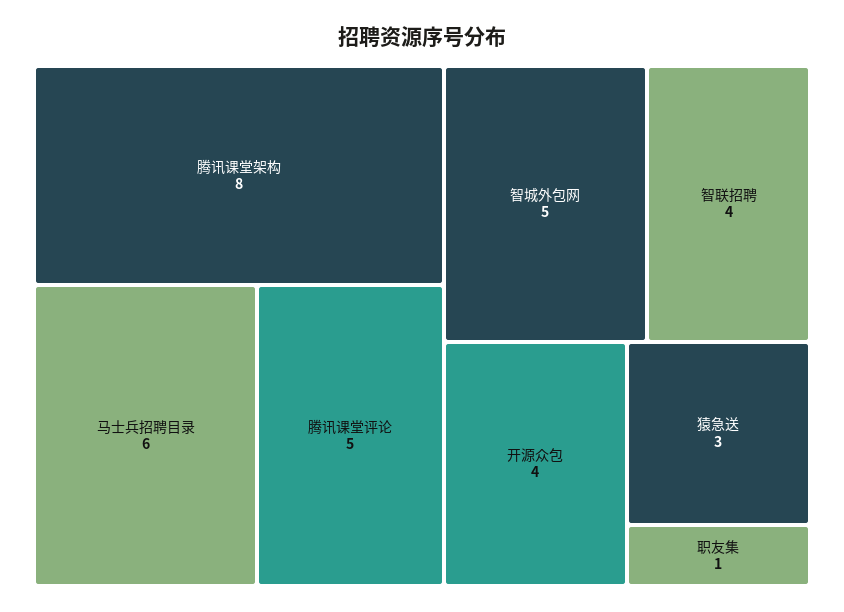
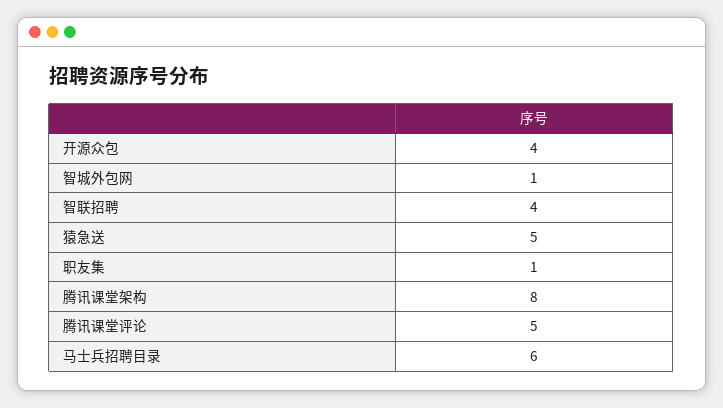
智城外包网: 5 -> 1
猿急送: 3 -> 5

